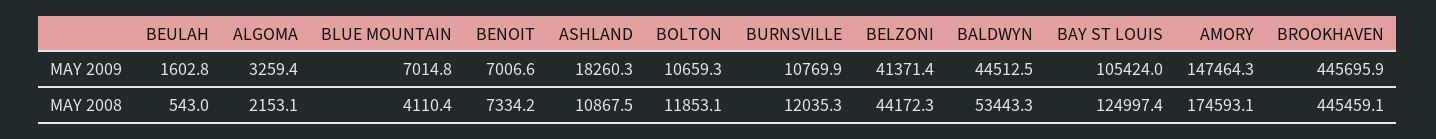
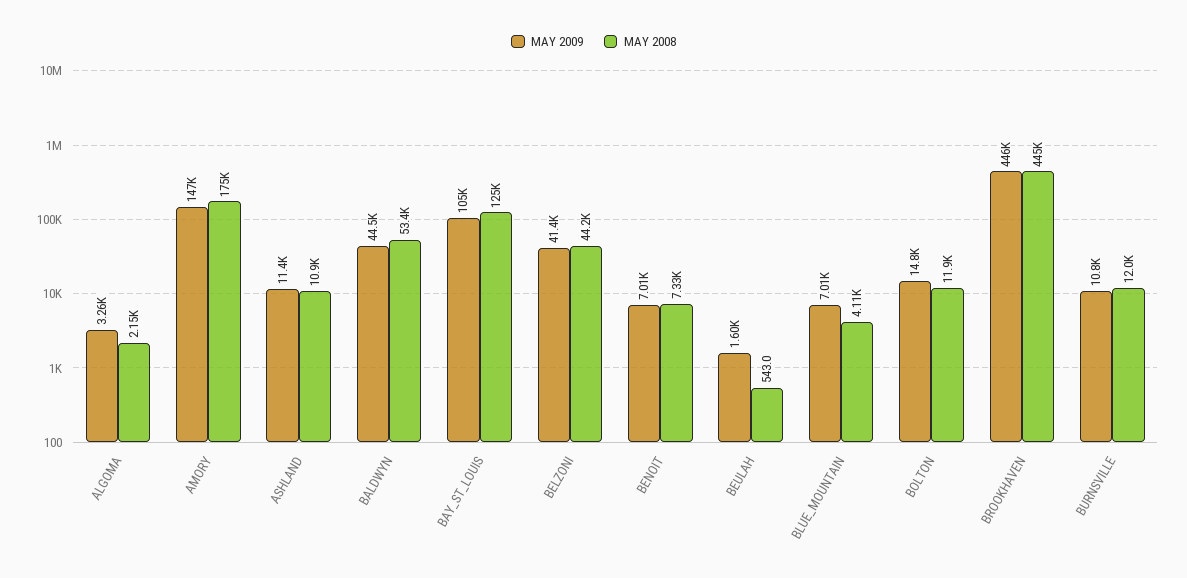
MAY 2009, ASHLAND: 18260.3 -> 11400
MAY 2009, BOLTON: 10659.3 -> 14800

